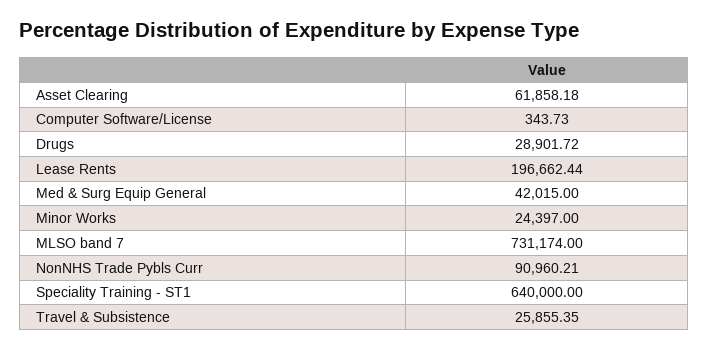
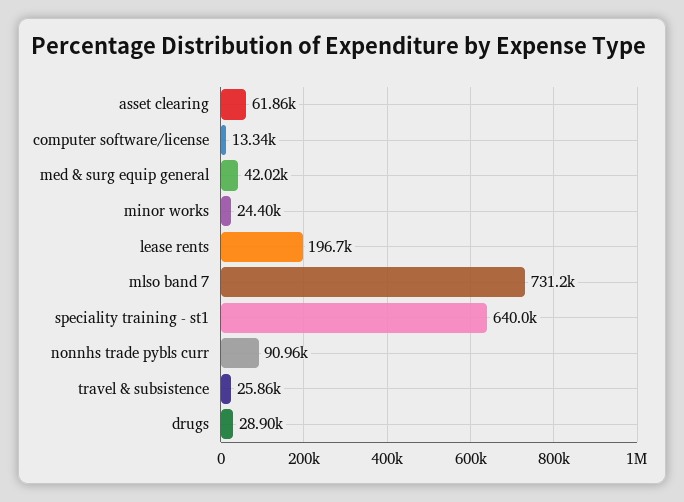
Computer Software/License: 343.73 -> 13340

